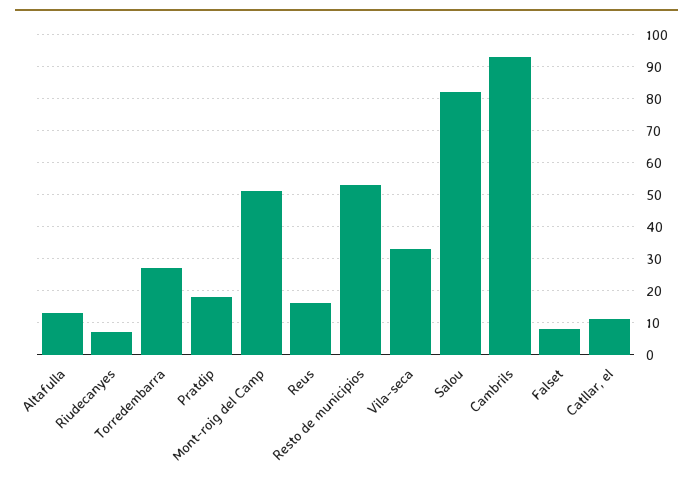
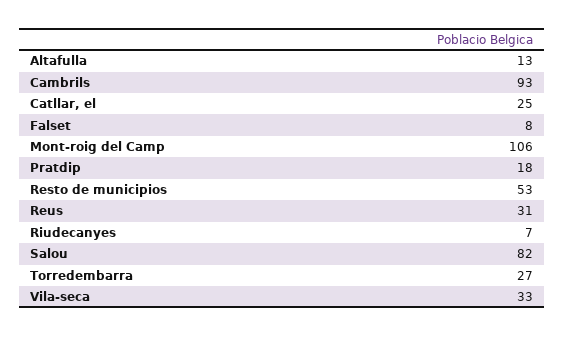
Mont-roig del Camp: 50 -> 106
Reus: 15 -> 31
Catllar, el: 10 -> 25

